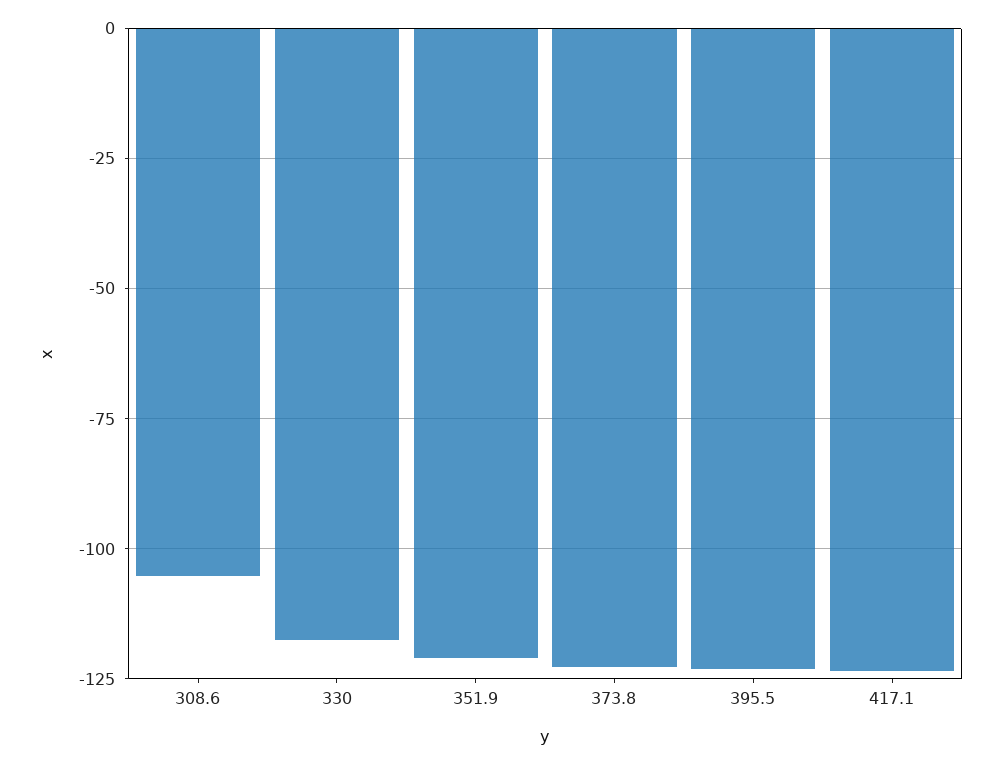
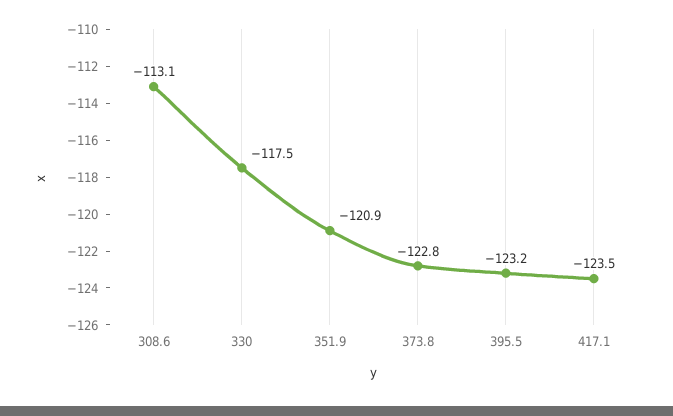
308.6: -105 -> -113.1

